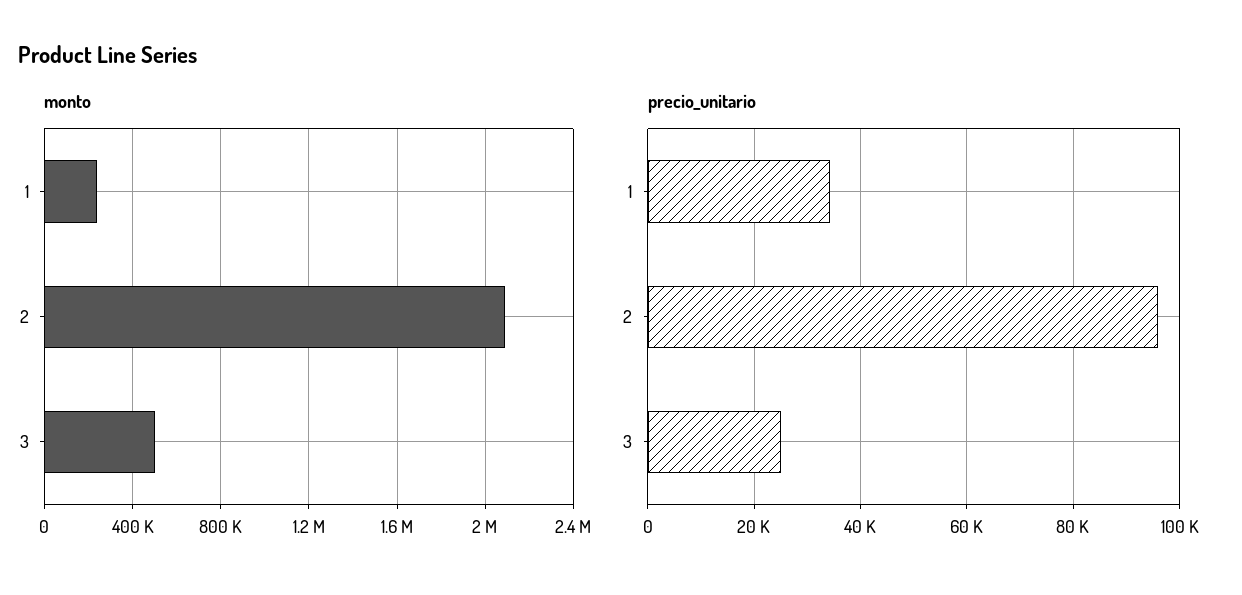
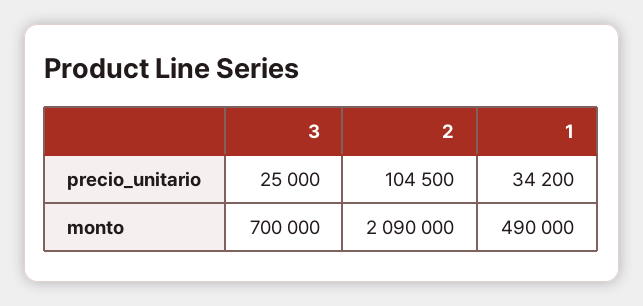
monto, 1: 250000 -> 490000
monto, 3: 500000 -> 700000
precio_unitario, 2: 96000 -> 104500

